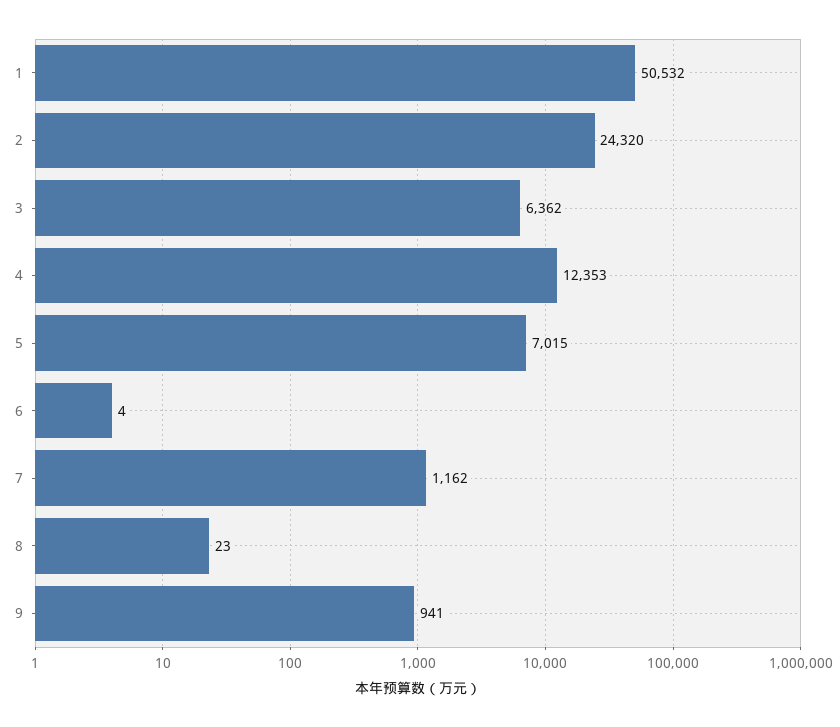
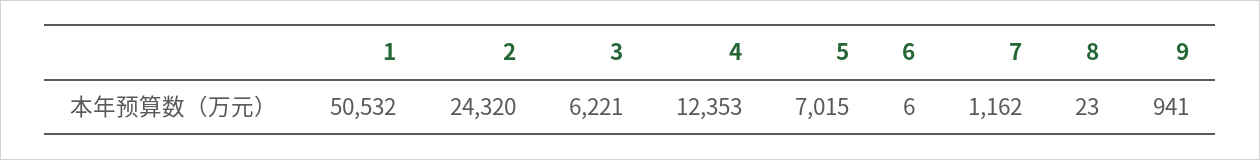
3: 6362 -> 6221
6: 4 -> 6

